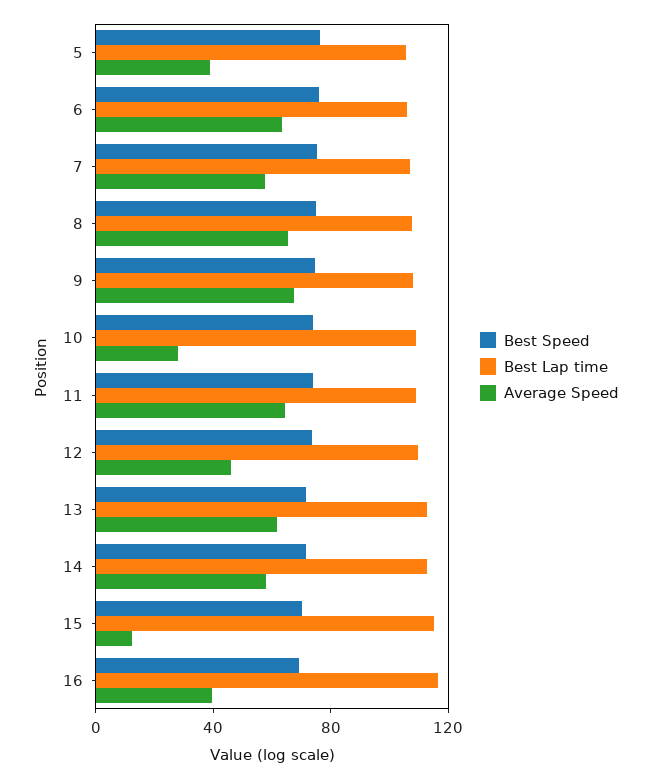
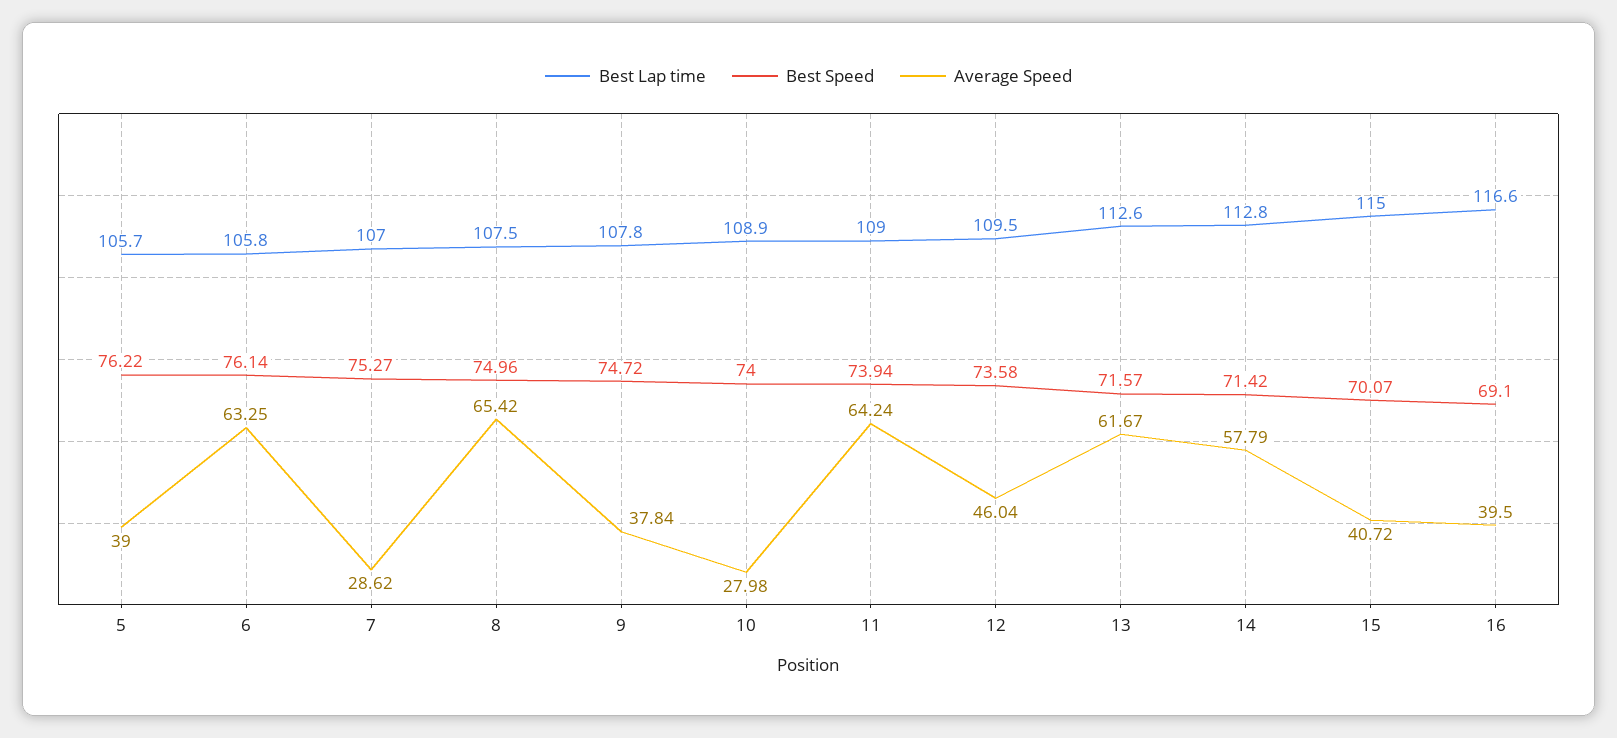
Average Speed, 7: 60 -> 28.62
Average Speed, 9: 70 -> 37.84
Average Speed, 15: 10 -> 40.72

